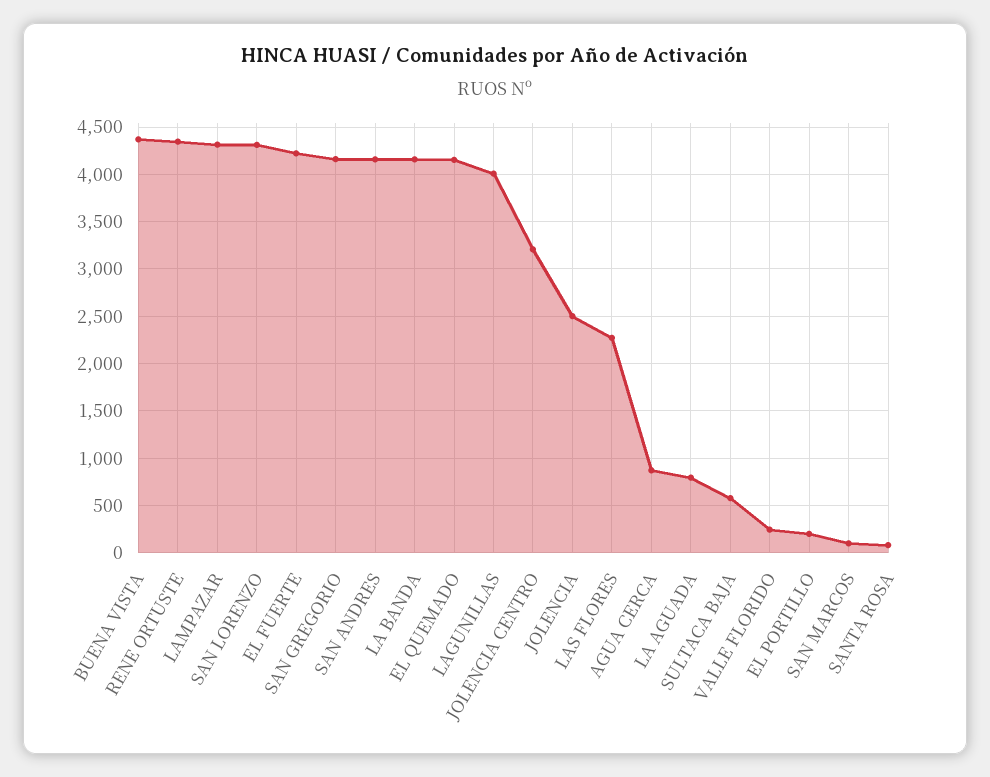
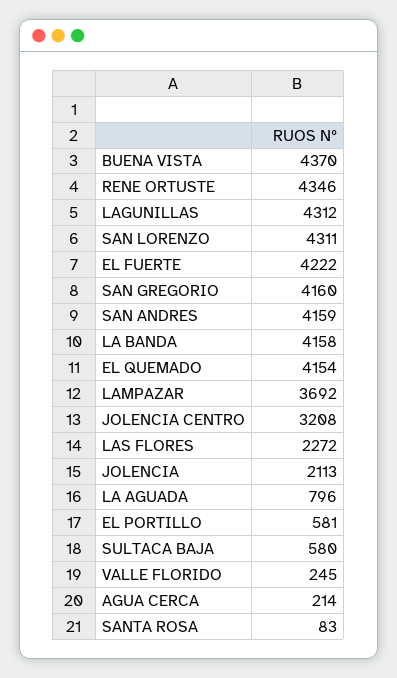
LAMPAZAR: 4300 -> 3692
LAGUNILLAS: 4000 -> 4312
JOLENCIA: 2500 -> 2113
AGUA CERCA: 900 -> 214
EL PORTILLO: 200 -> 581
SAN MARCOS: 100 -> none

